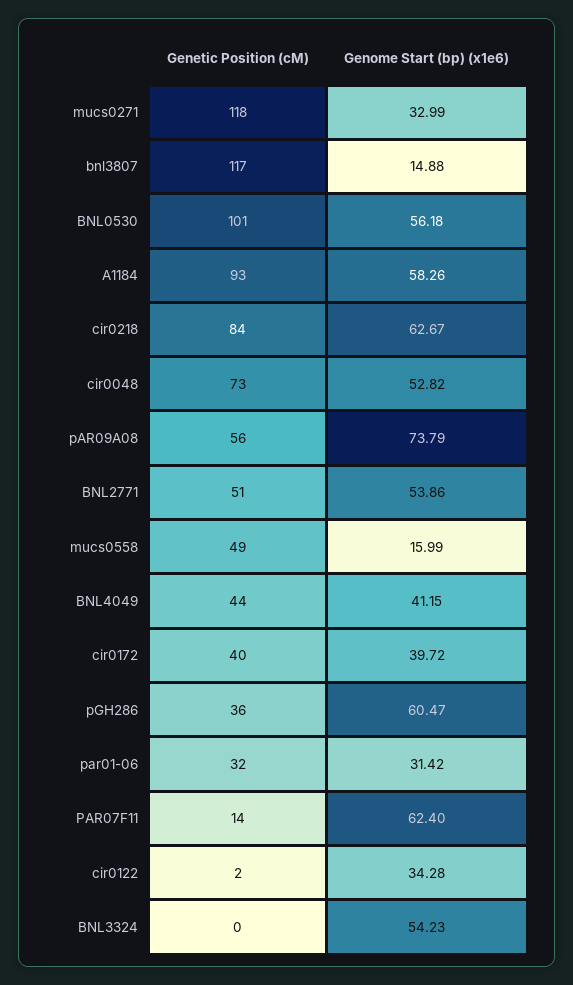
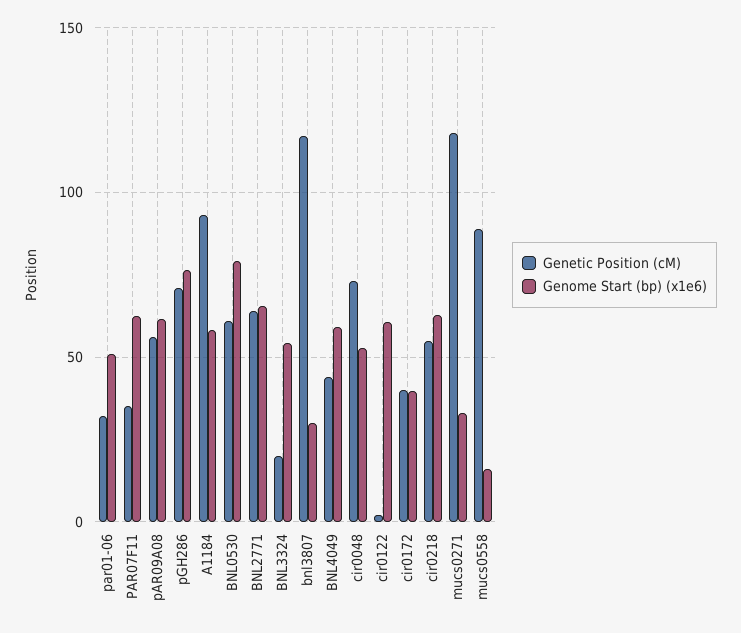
Genome Start (bp) (x1e6), bnl3807: 14.88 -> 30
Genetic Position (cM), BNL0530: 101 -> 60
Genome Start (bp) (x1e6), BNL0530: 56.18 -> 80
Genetic Position (cM), cir0218: 84 -> 55
Genome Start (bp) (x1e6), pAR09A08: 73.79 -> 60
Genetic Position (cM), BNL2771: 51 -> 65
Genome Start (bp) (x1e6), BNL2771: 53.86 -> 65
Genetic Position (cM), mucs0558: 49 -> 90
Genome Start (bp) (x1e6), BNL4049: 41.15 -> 60
Genetic Position (cM), pGH286: 36 -> 70
Genome Start (bp) (x1e6), pGH286: 60.47 -> 75
Genome Start (bp) (x1e6), par01-06: 31.42 -> 50
Genetic Position (cM), PAR07F11: 14 -> 35
Genome Start (bp) (x1e6), cir0122: 34.28 -> 60
Genetic Position (cM), BNL3324: 0 -> 20

